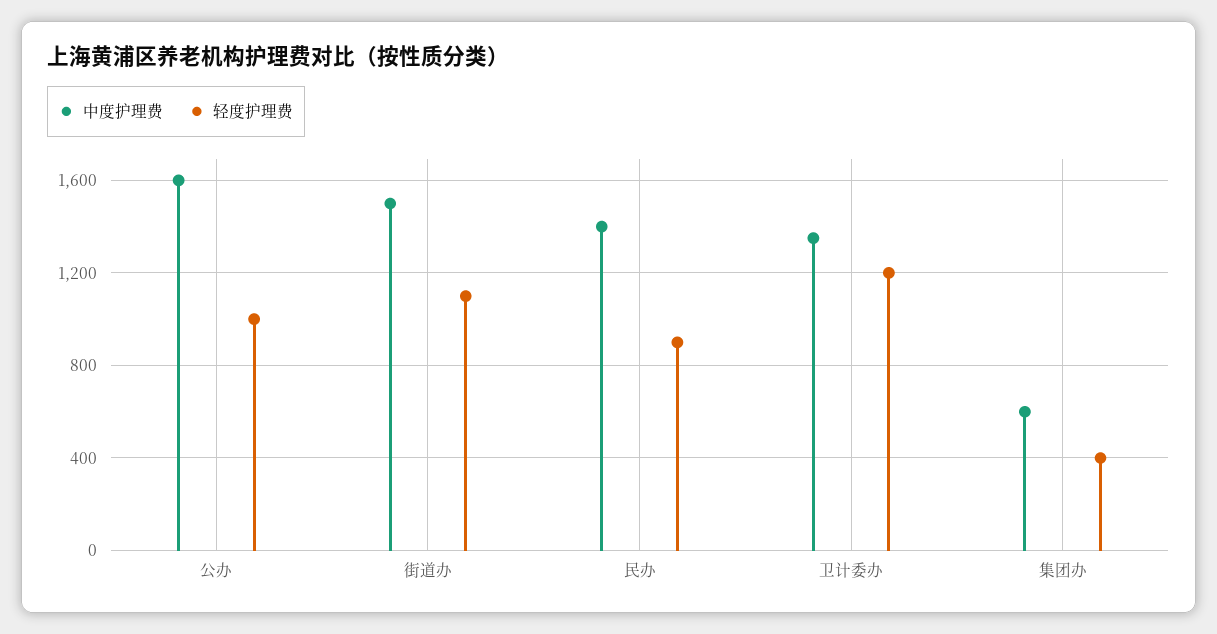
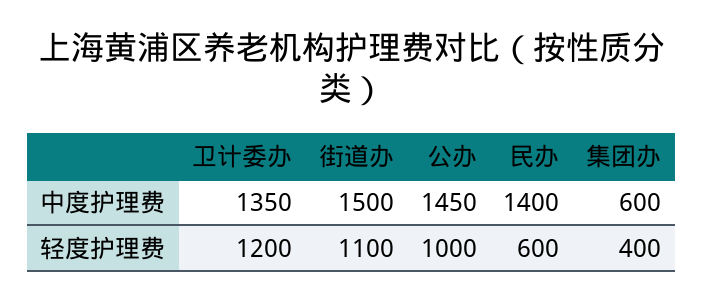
中度护理费, 公办: 1600 -> 1450
轻度护理费, 民办: 900 -> 600

